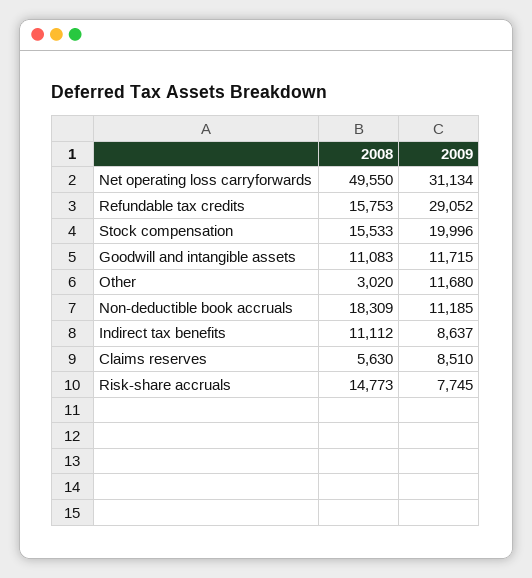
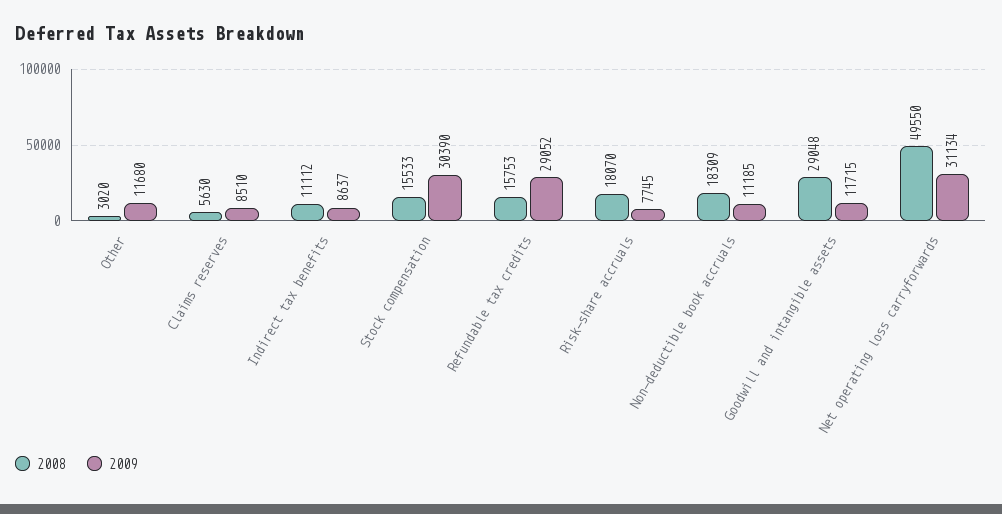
2009, Stock compensation: 19996 -> 30390
2008, Goodwill and intangible assets: 11083 -> 29048
2008, Risk-share accruals: 14773 -> 18070

